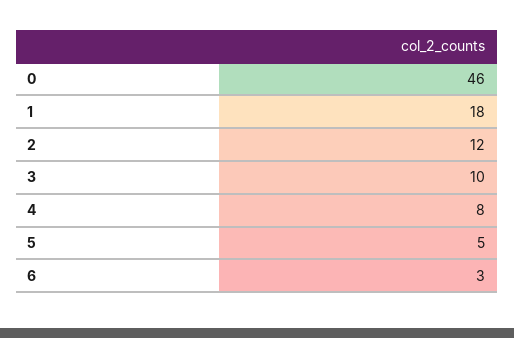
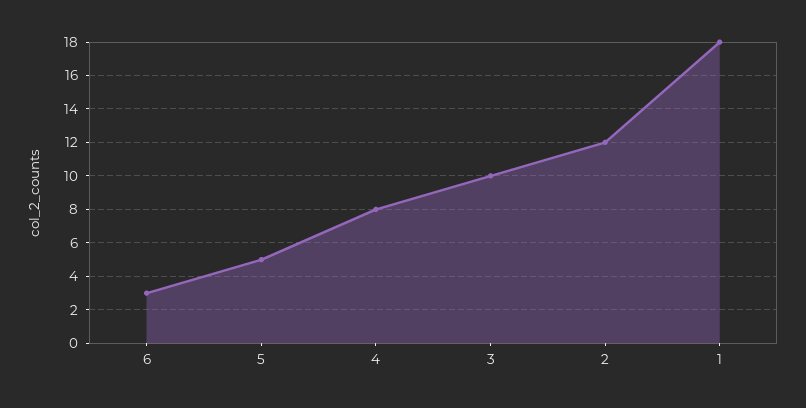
0: 46 -> none

